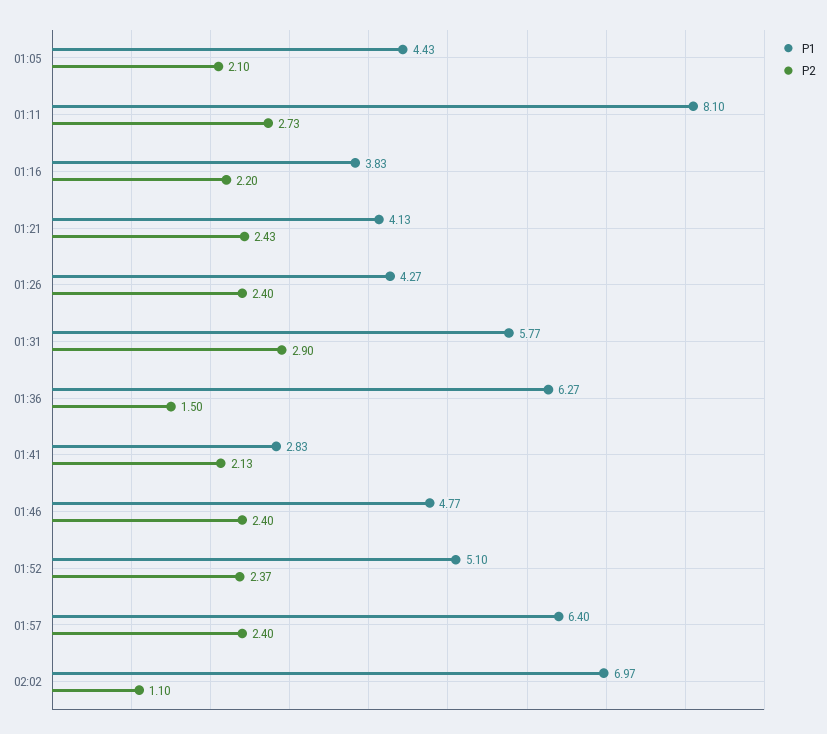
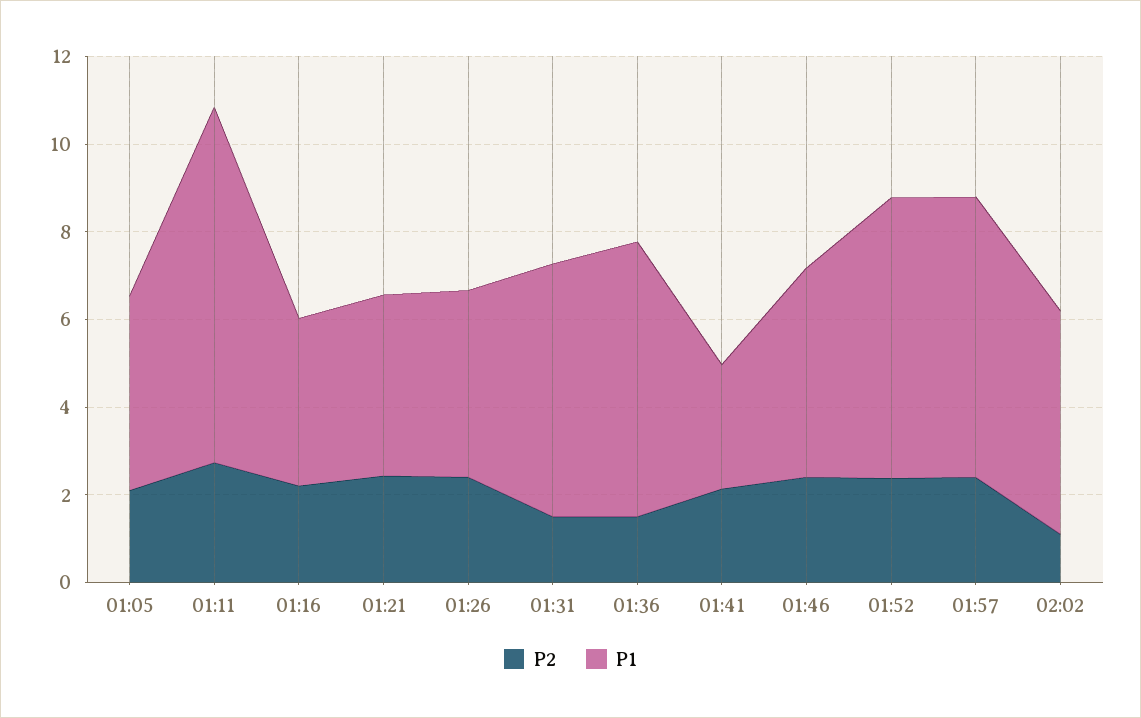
P2, 01:31: 2.9 -> 1.5
P1, 01:52: 5.1 -> 6.5
P1, 02:02: 6.97 -> 5

